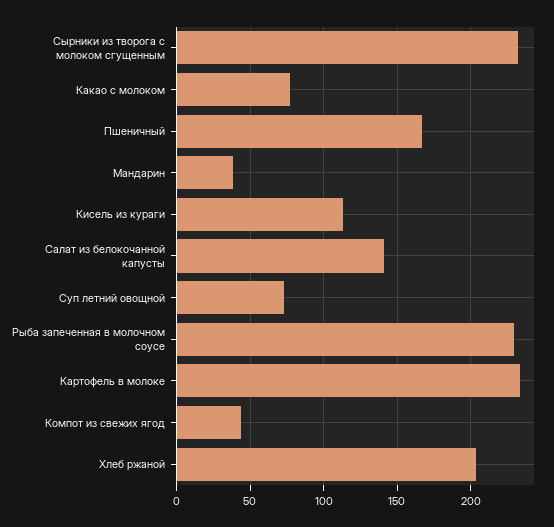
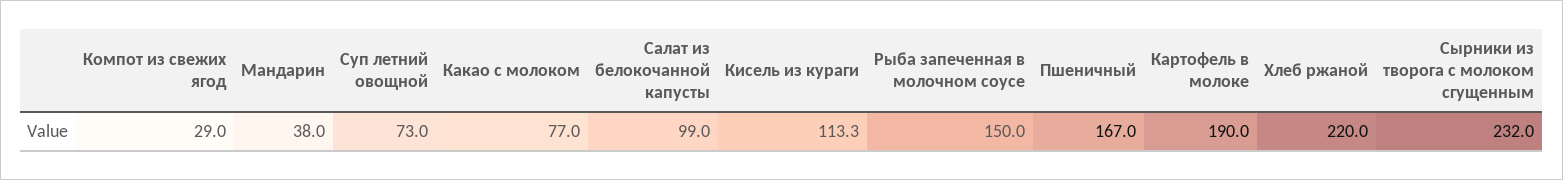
Салат из белокочанной капусты: 140 -> 99
Рыба запеченная в молочном соусе: 230 -> 150
Картофель в молоке: 235 -> 190
Компот из свежих ягод: 45 -> 29
Хлеб ржаной: 205 -> 220

